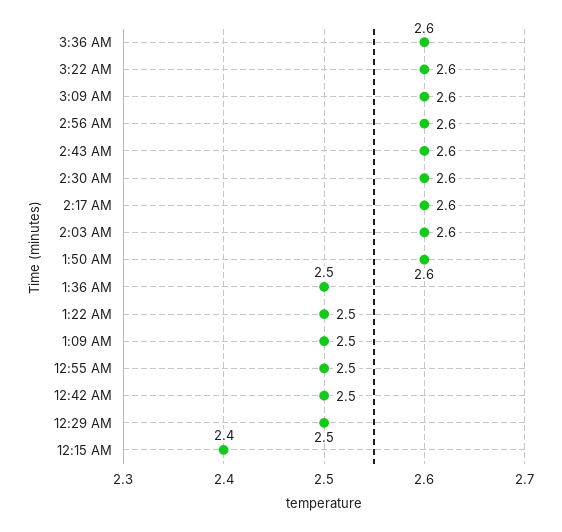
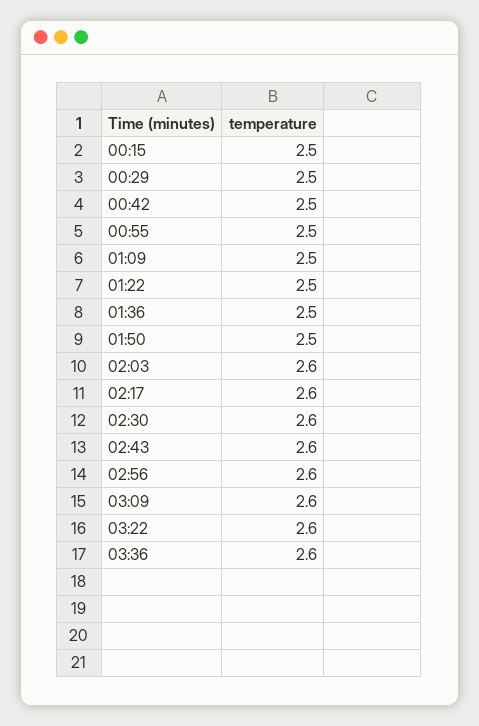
1:50 AM: 2.6 -> 2.5
12:15 AM: 2.4 -> 2.5

